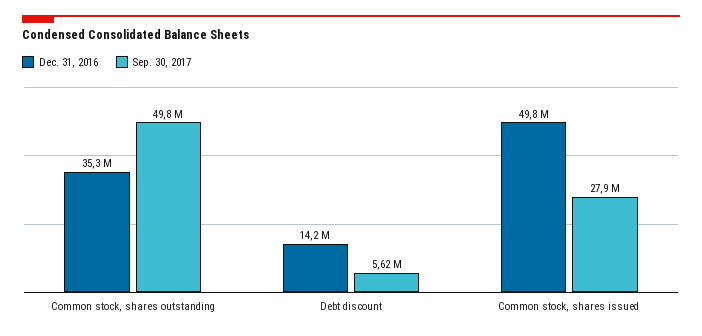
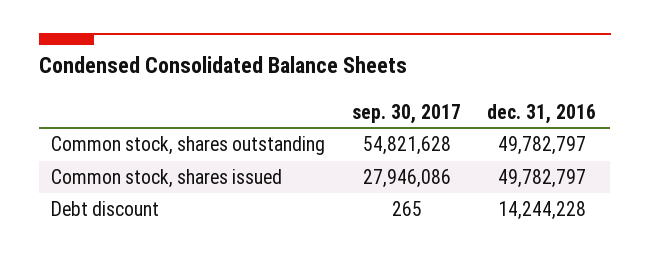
Dec. 31, 2016, Common stock, shares outstanding: 35300000 -> 49782797
Sep. 30, 2017, Common stock, shares outstanding: 49800000 -> 54821628
Sep. 30, 2017, Debt discount: 5620000 -> 265

